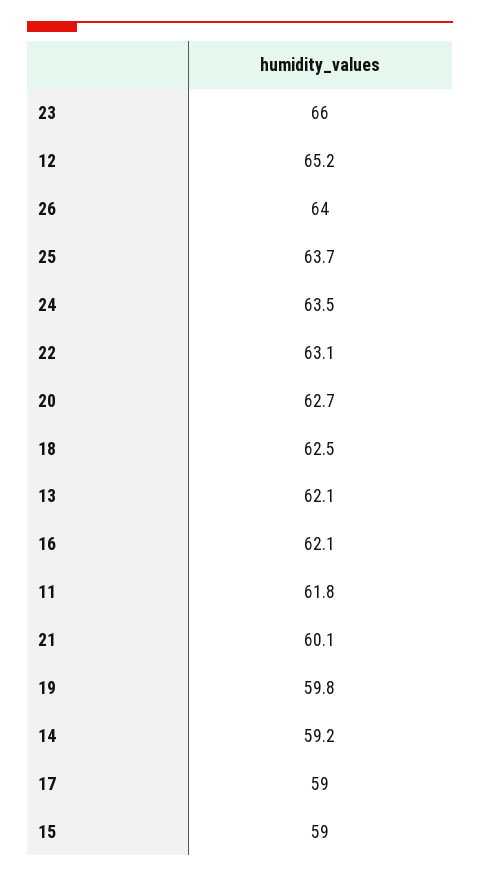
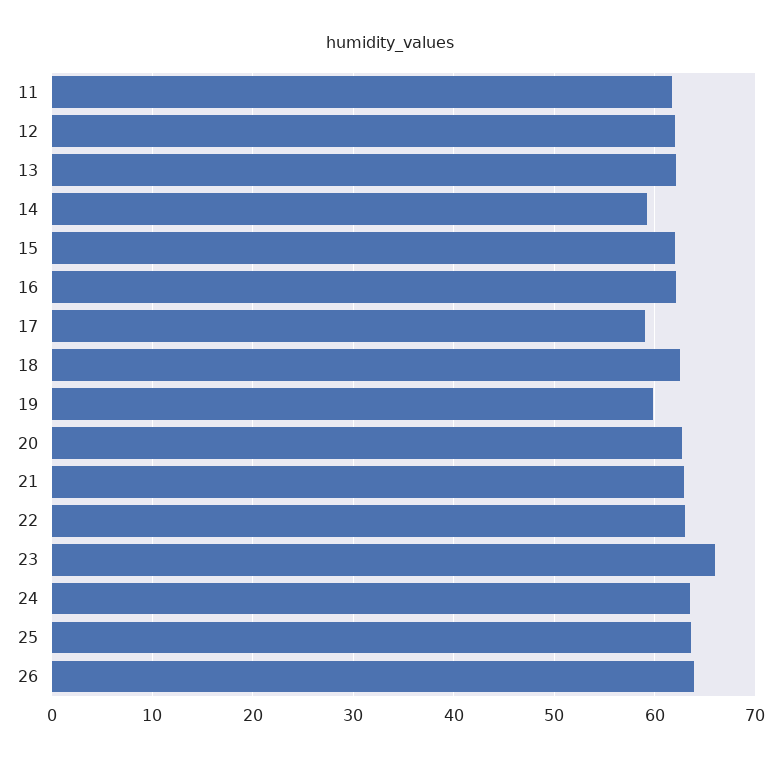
12: 65.2 -> 62
21: 60.1 -> 63
15: 59 -> 62

